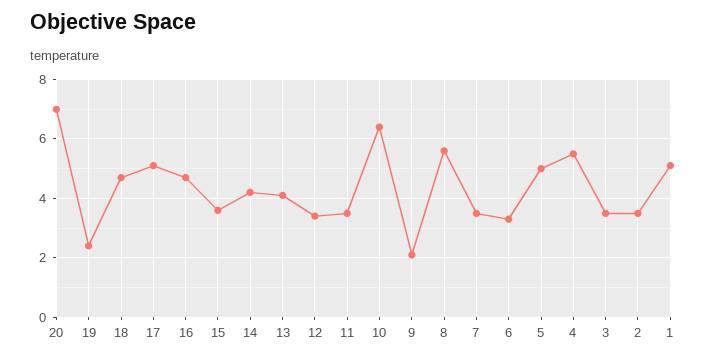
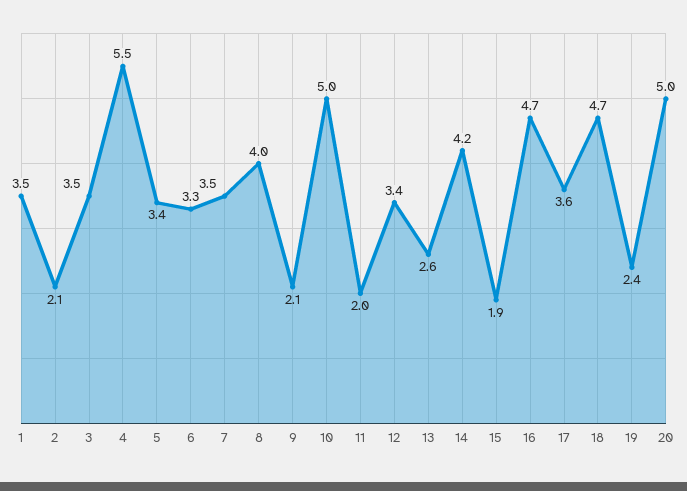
20: 7 -> 5
17: 5 -> 3.6
15: 3.5 -> 1.9
13: 4 -> 2.6
11: 3.5 -> 2
10: 6.5 -> 5
8: 5.5 -> 4
5: 5 -> 3.4
2: 3.5 -> 2.1
1: 5 -> 3.5

